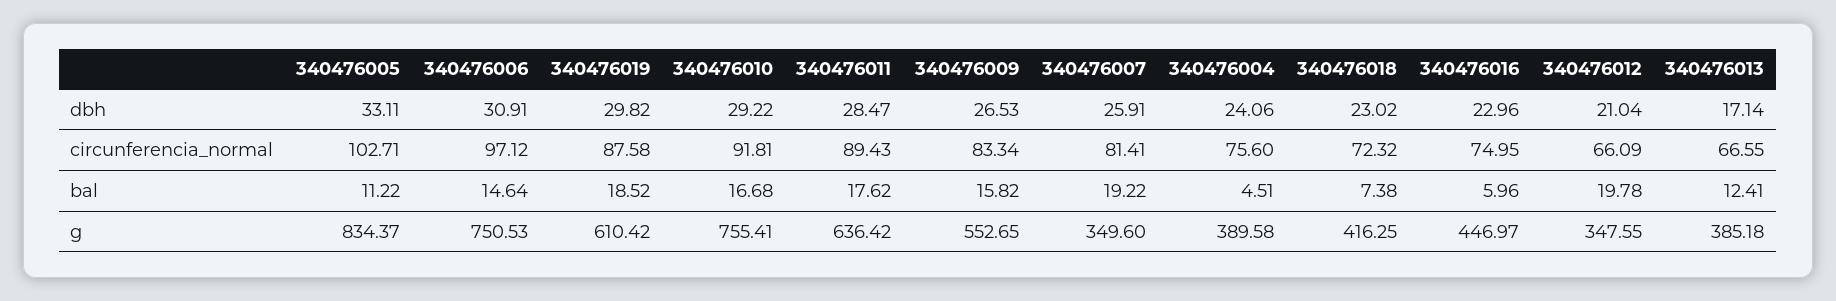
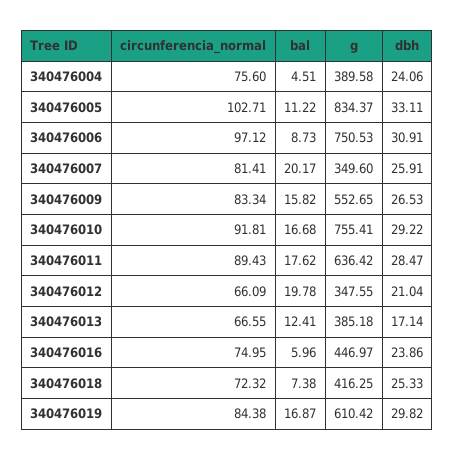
340476018, dbh: 23.02 -> 25.33
340476016, dbh: 22.96 -> 23.86
340476019, circunferencia_normal: 87.58 -> 84.38
340476006, bal: 14.64 -> 8.73
340476019, bal: 18.52 -> 16.87
340476007, bal: 19.22 -> 20.17

